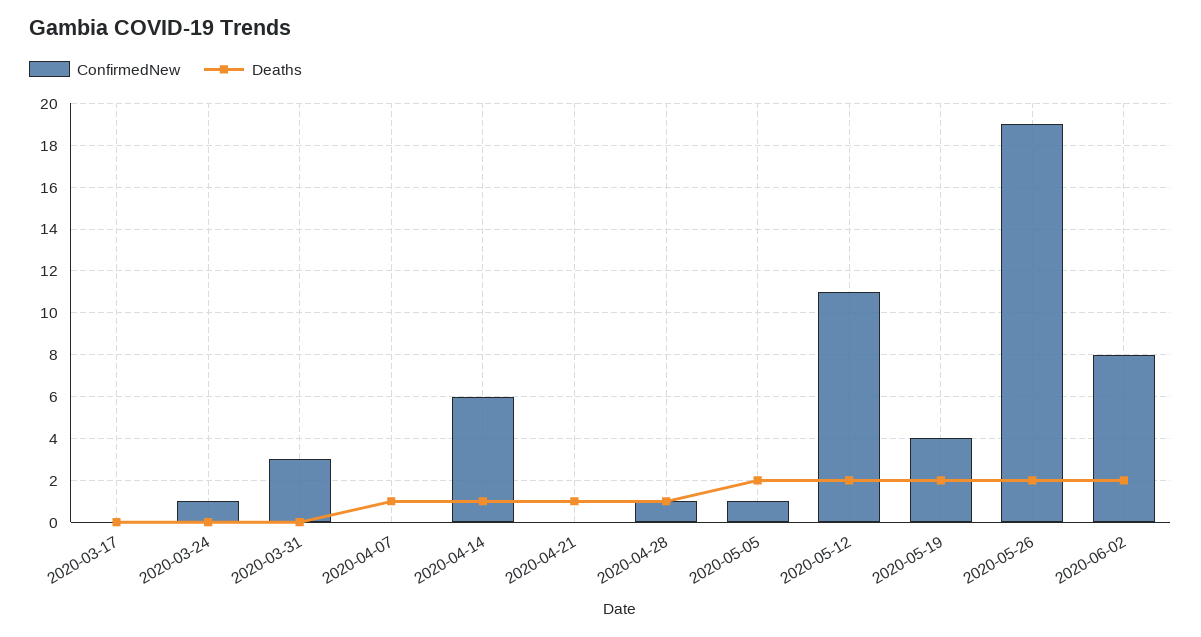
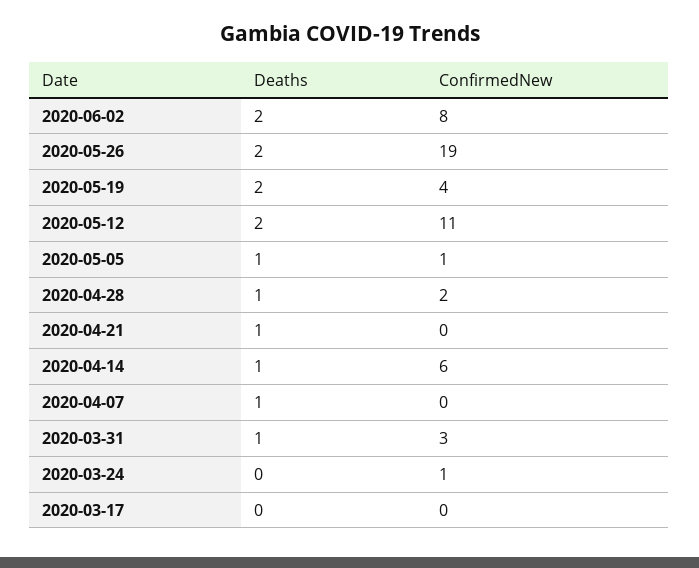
Deaths, 2020-03-31: 0 -> 1
ConfirmedNew, 2020-04-28: 1 -> 2
Deaths, 2020-05-05: 2 -> 1

